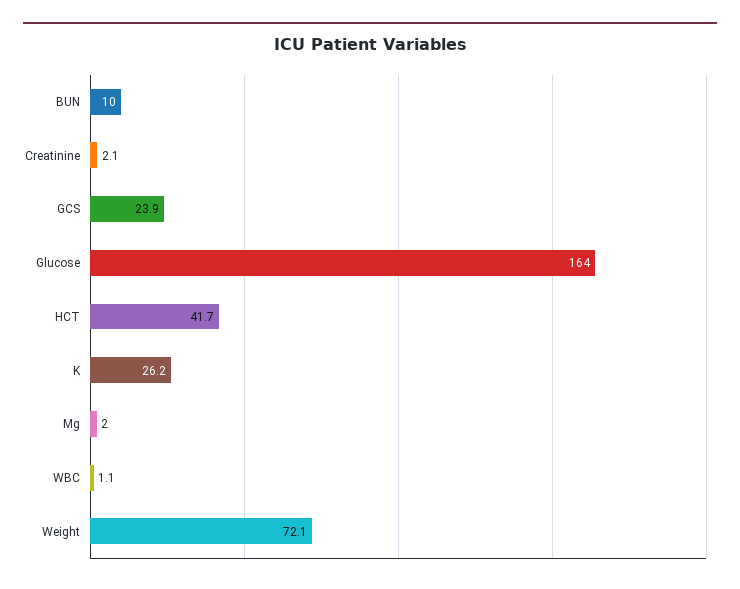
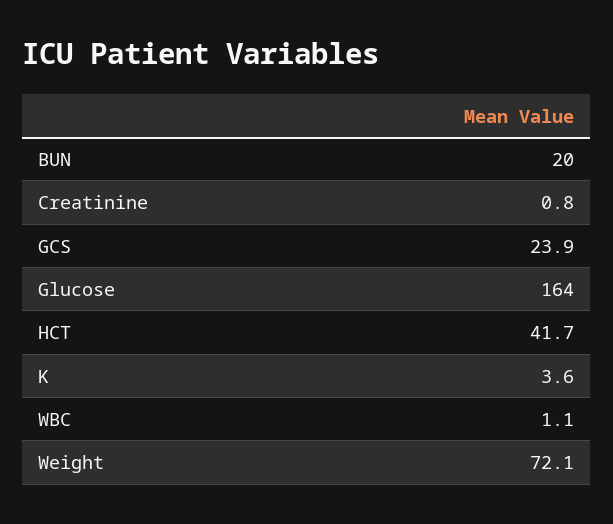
BUN: 10 -> 20
Creatinine: 2.1 -> 0.8
K: 26.2 -> 3.6
Mg: 2 -> none

